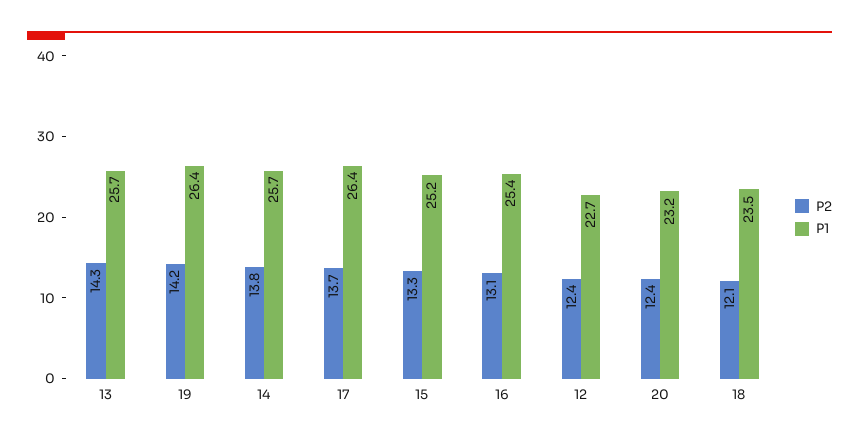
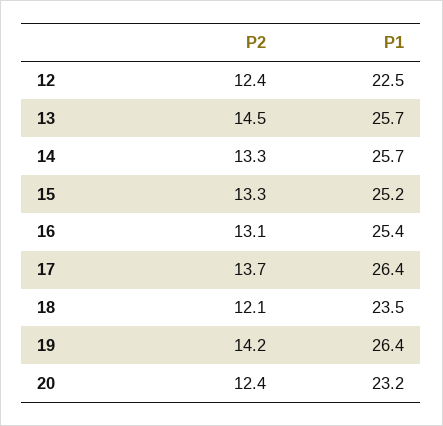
P2, 13: 14.3 -> 14.5
P2, 14: 13.8 -> 13.3
P1, 12: 22.7 -> 22.5

